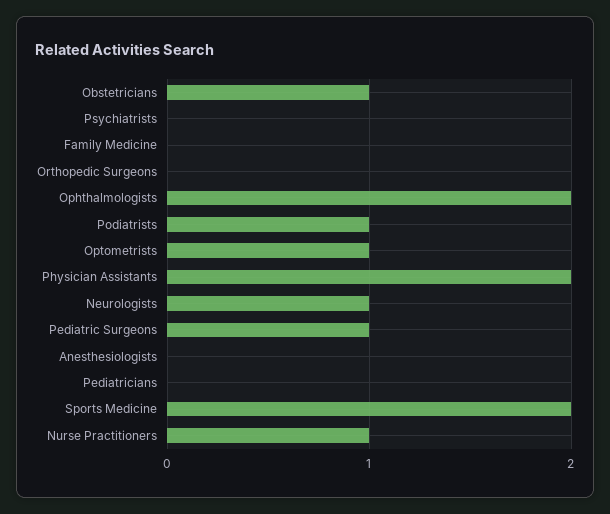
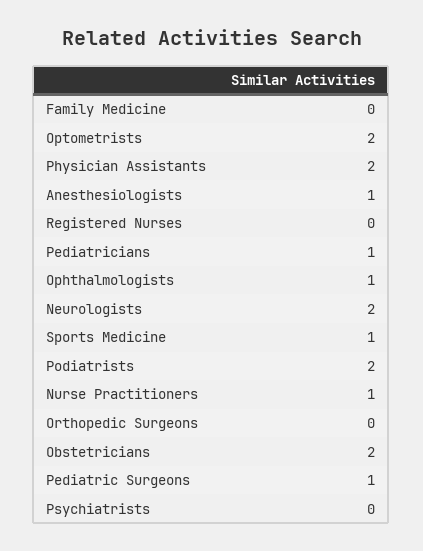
Obstetricians: 1 -> 2
Ophthalmologists: 2 -> 1
Podiatrists: 1 -> 2
Optometrists: 1 -> 2
Neurologists: 1 -> 2
Anesthesiologists: 0 -> 1
Pediatricians: 0 -> 1
Sports Medicine: 2 -> 1
Registered Nurses: none -> 0

